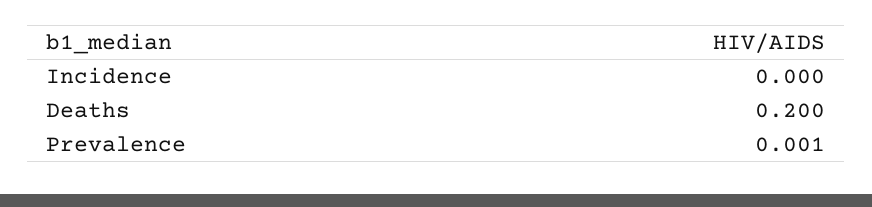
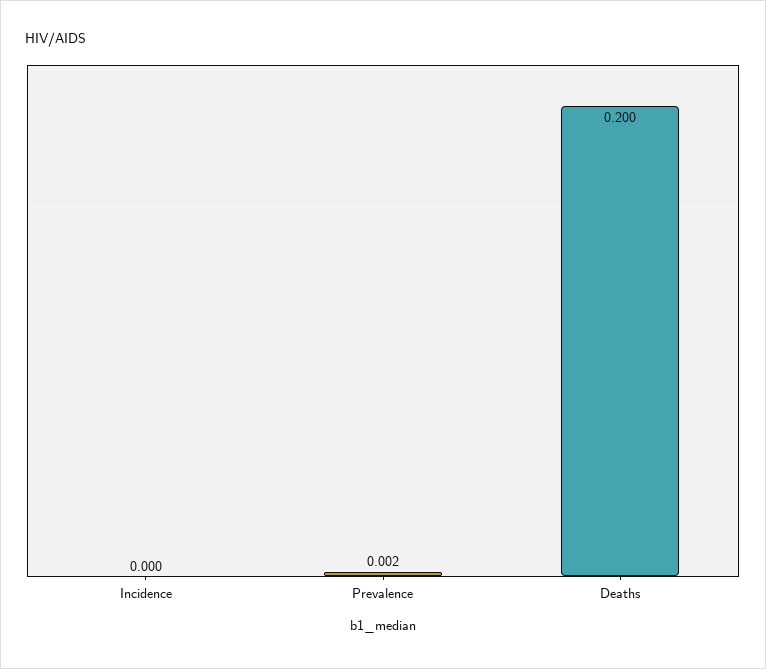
Prevalence: 0.001 -> 0.002

